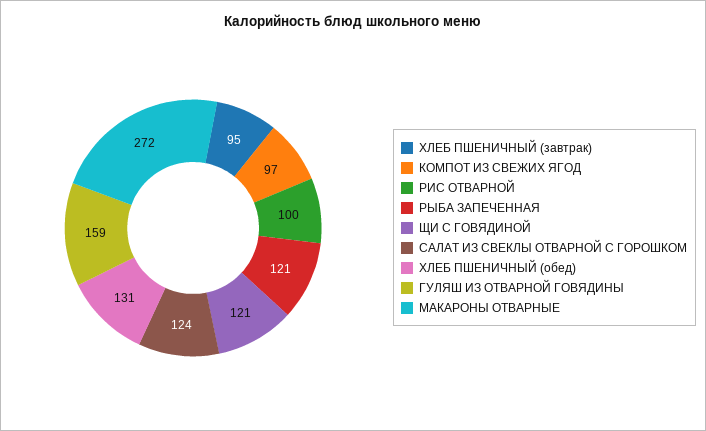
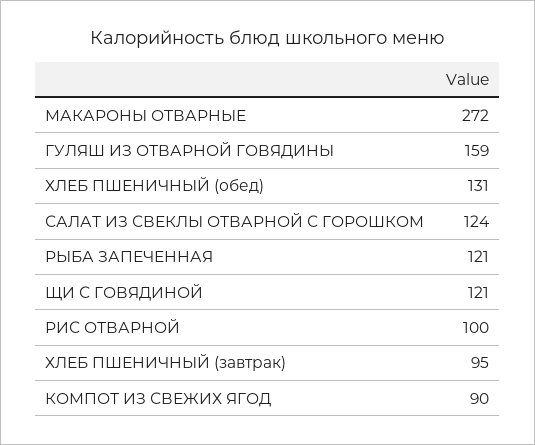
КОМПОТ ИЗ СВЕЖИХ ЯГОД: 97 -> 90

